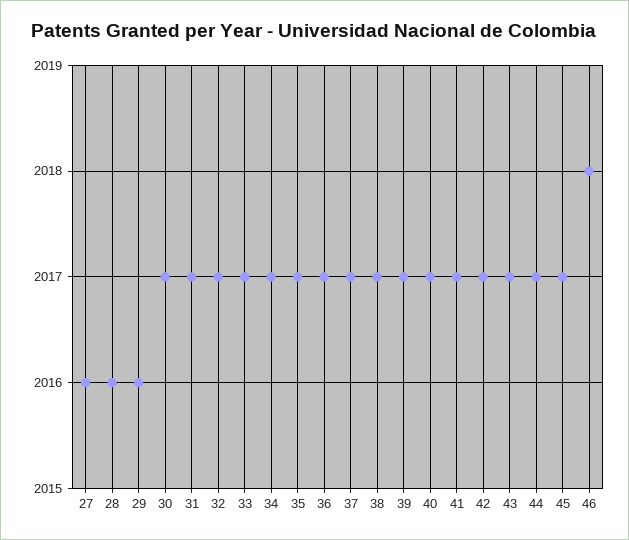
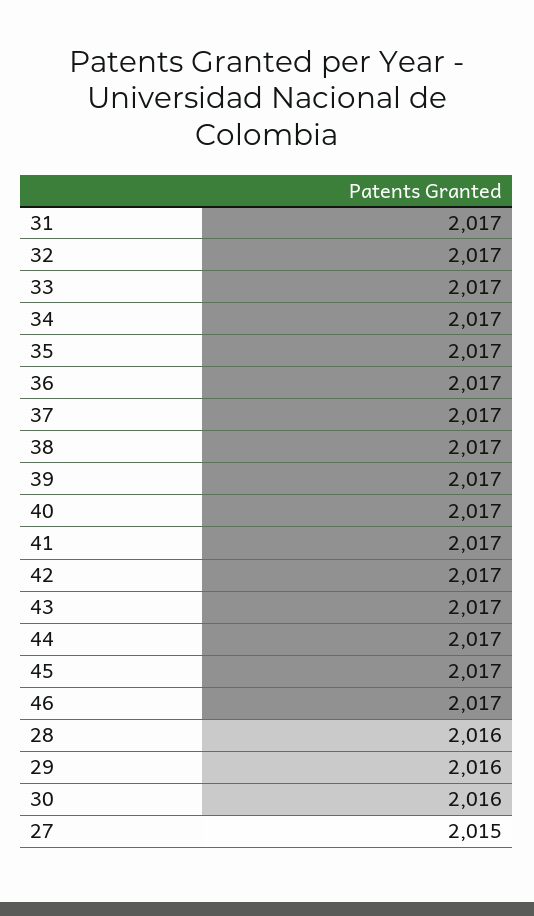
27: 2016 -> 2015
30: 2017 -> 2016
46: 2018 -> 2017

